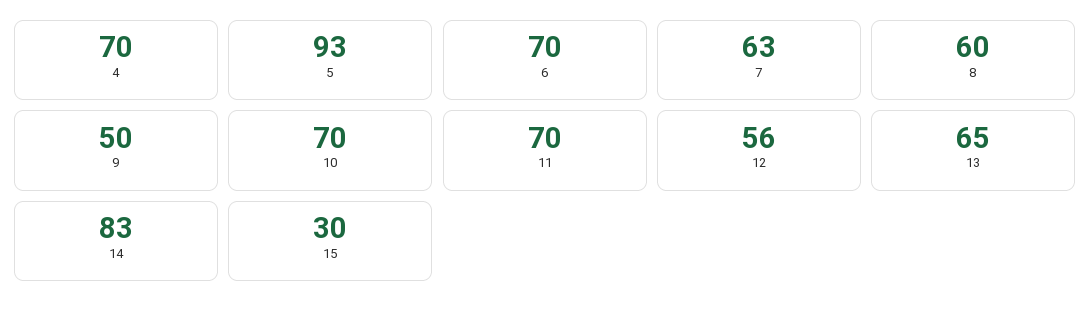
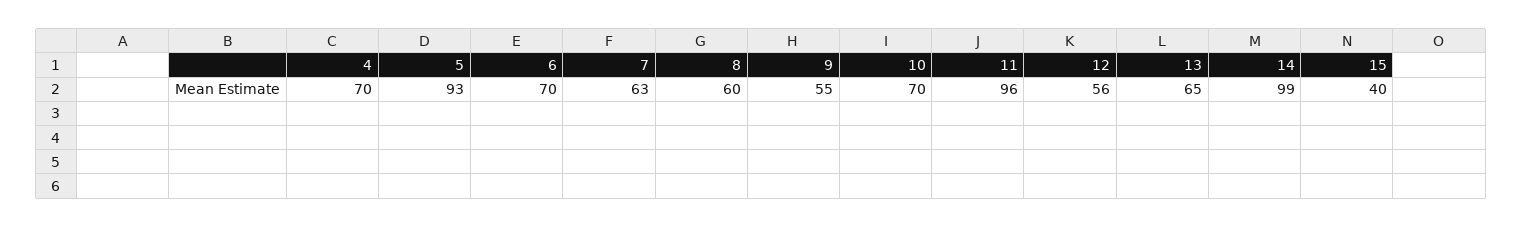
9: 50 -> 55
11: 70 -> 96
14: 83 -> 99
15: 30 -> 40

